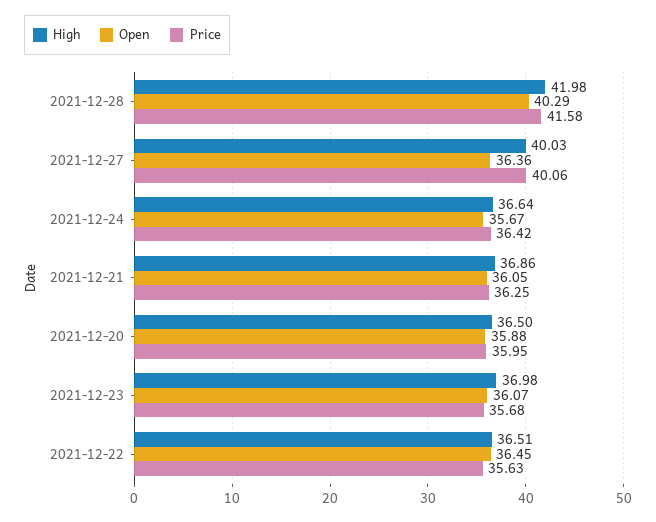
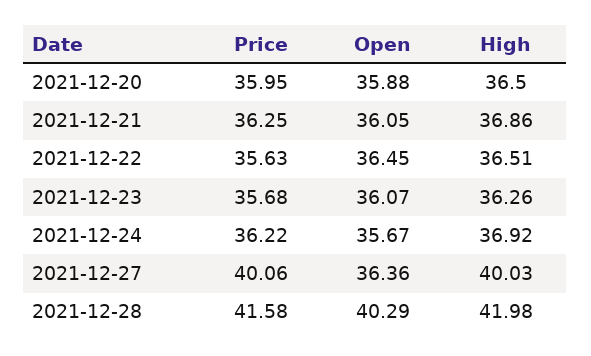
High, 2021-12-24: 36.64 -> 36.92
Price, 2021-12-24: 36.42 -> 36.22
High, 2021-12-23: 36.98 -> 36.26

